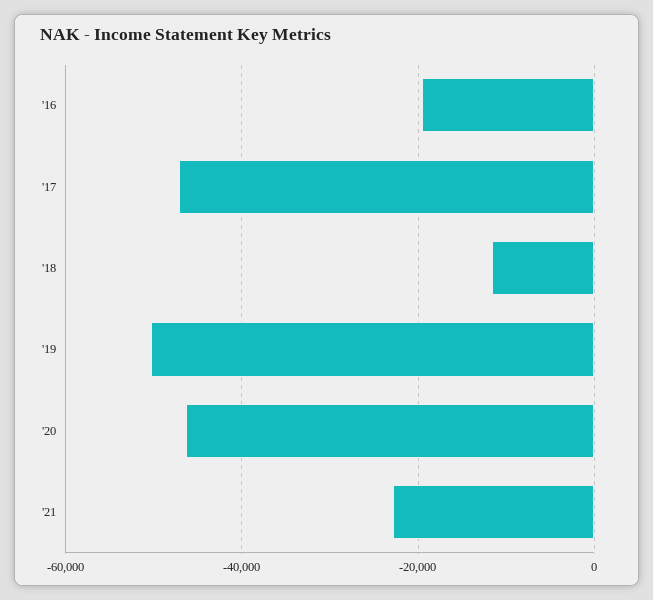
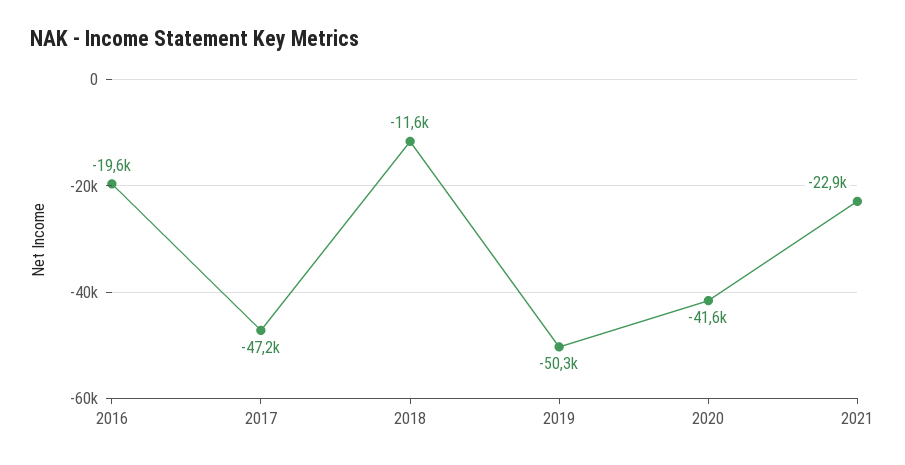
'20: -46000 -> -41600

